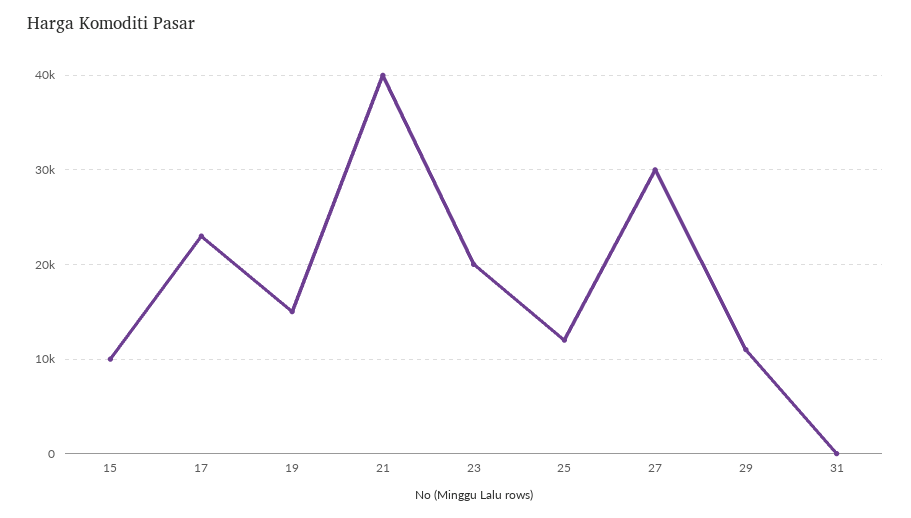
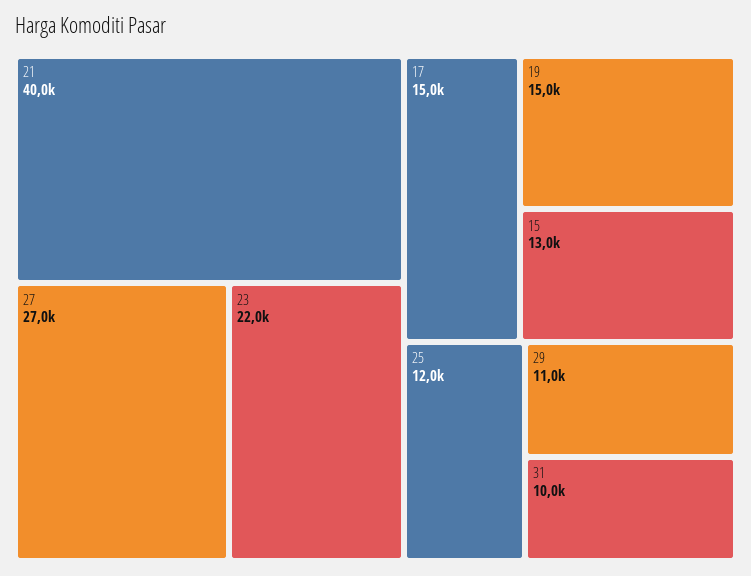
15: 10000 -> 13000
17: 23000 -> 15000
23: 20000 -> 22000
27: 30000 -> 27000
31: 0 -> 10000

